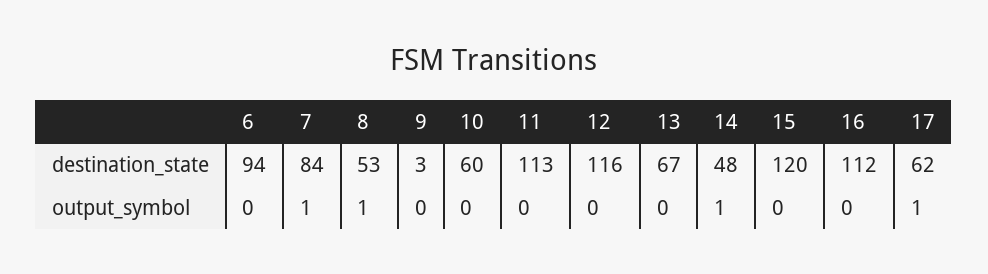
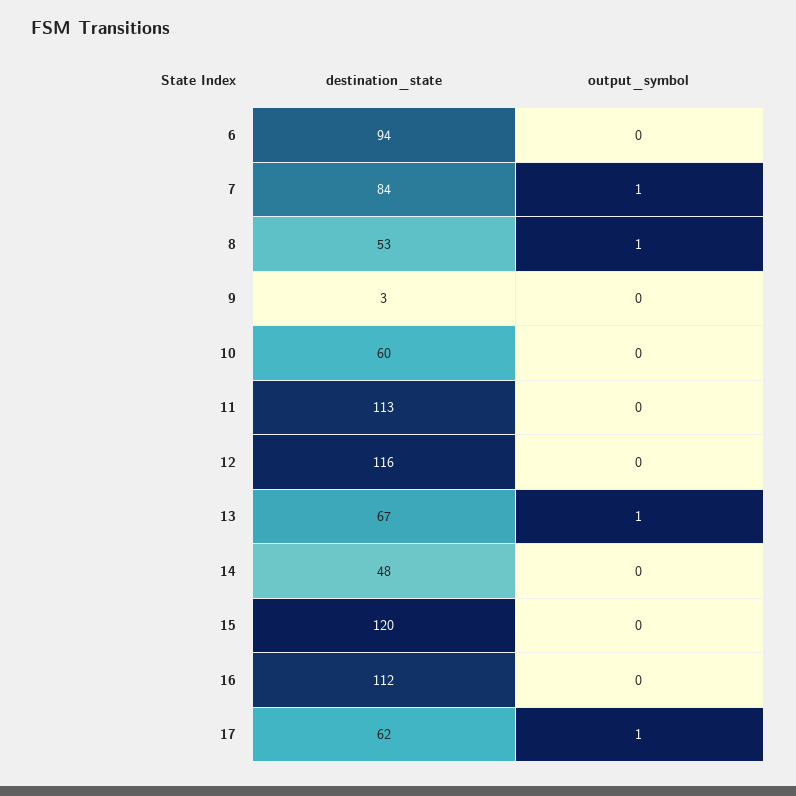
13, output_symbol: 0 -> 1
14, output_symbol: 1 -> 0

